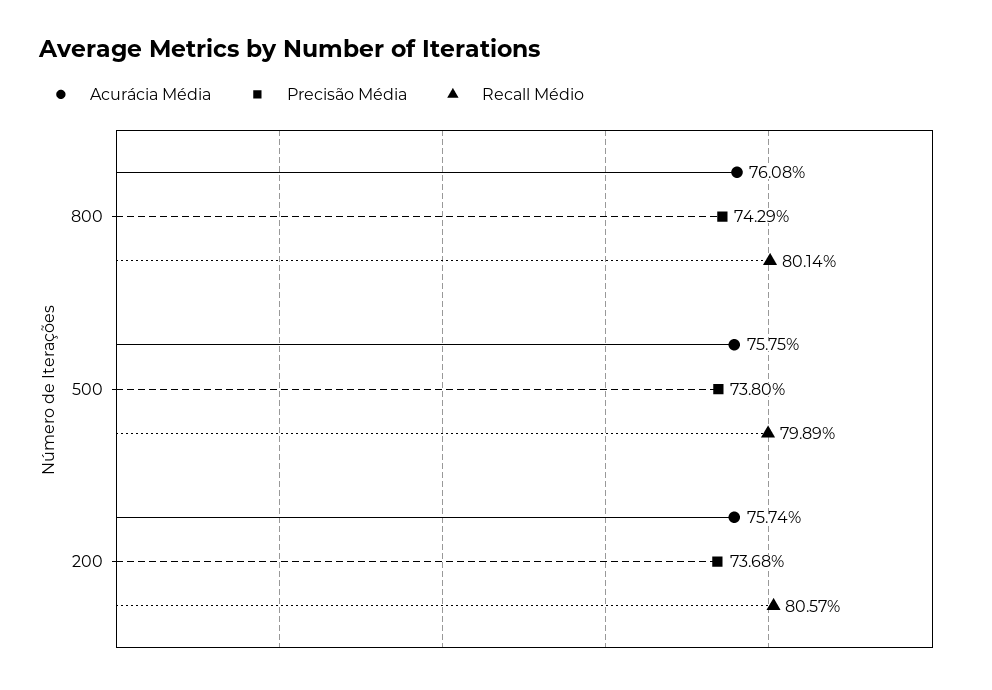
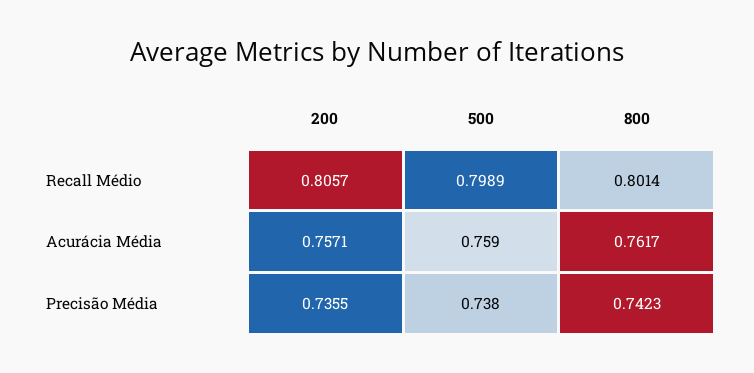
Acurácia Média, 800: 0.7608 -> 0.7617
Precisão Média, 800: 0.7429 -> 0.7423
Acurácia Média, 500: 0.7575 -> 0.759
Acurácia Média, 200: 0.7574 -> 0.7571
Precisão Média, 200: 0.7368 -> 0.7355

